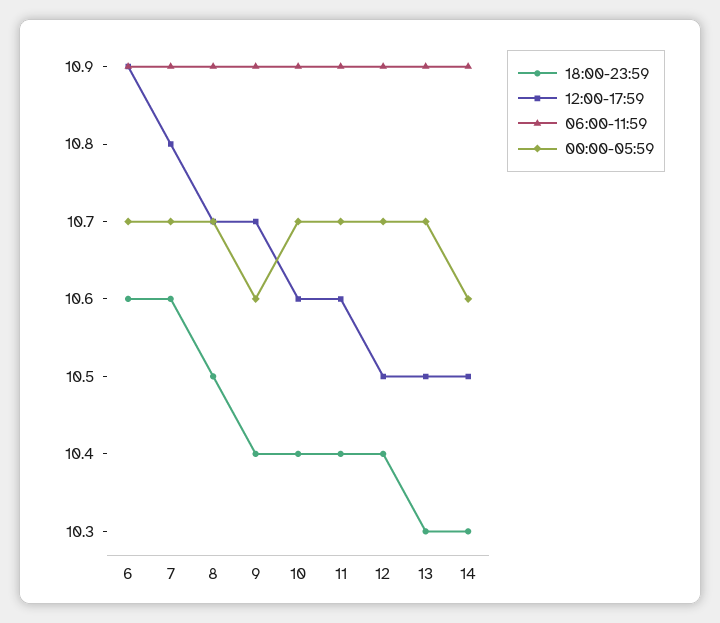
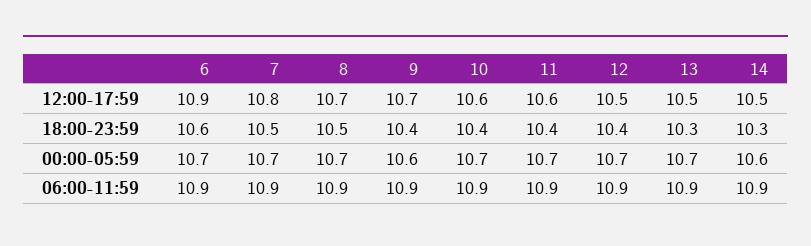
18:00-23:59, 7: 10.6 -> 10.5

